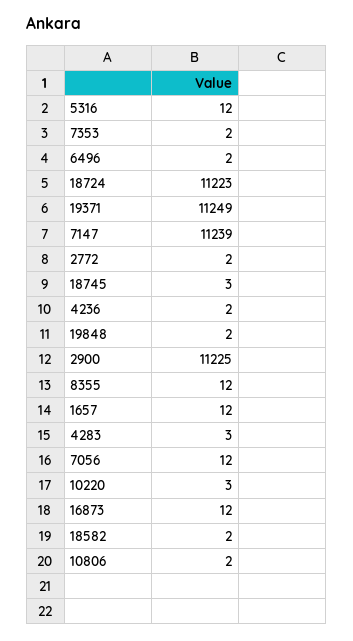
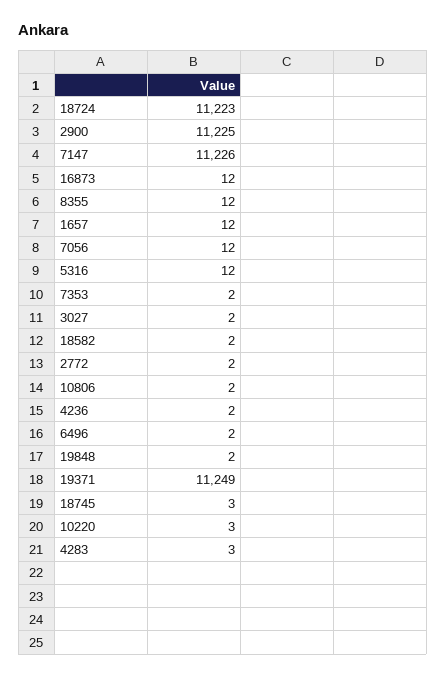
7147: 11239 -> 11226
3027: none -> 2

